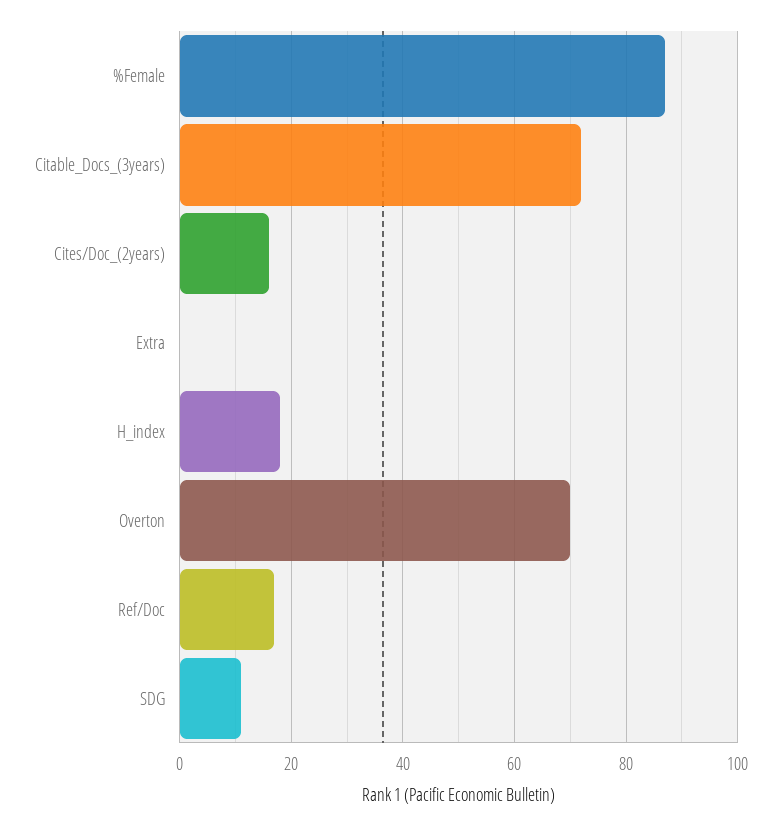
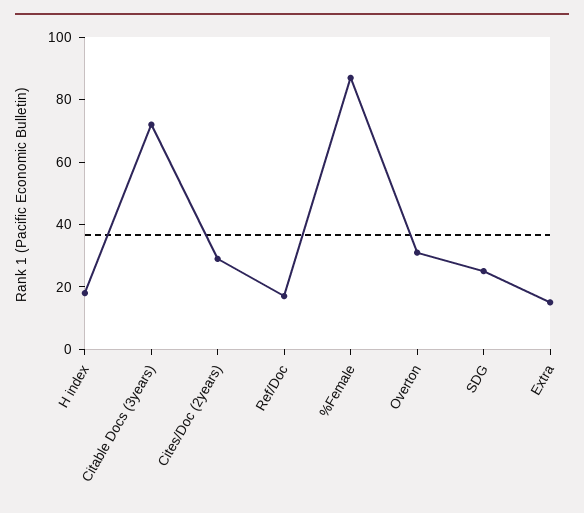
Cites/Doc_(2years): 15 -> 30
Extra: 0 -> 15
Overton: 70 -> 30
SDG: 10 -> 25

